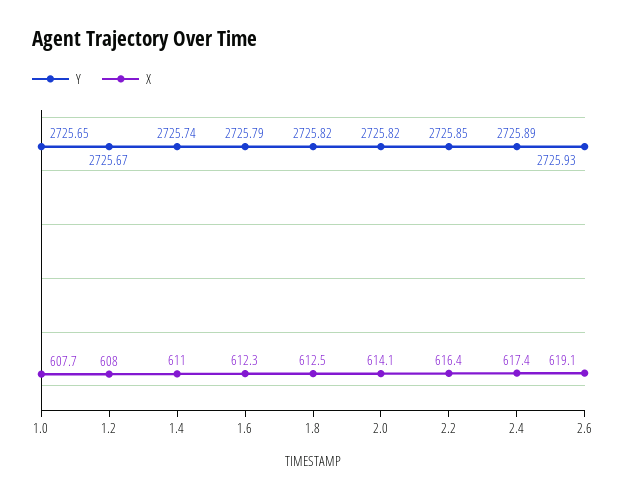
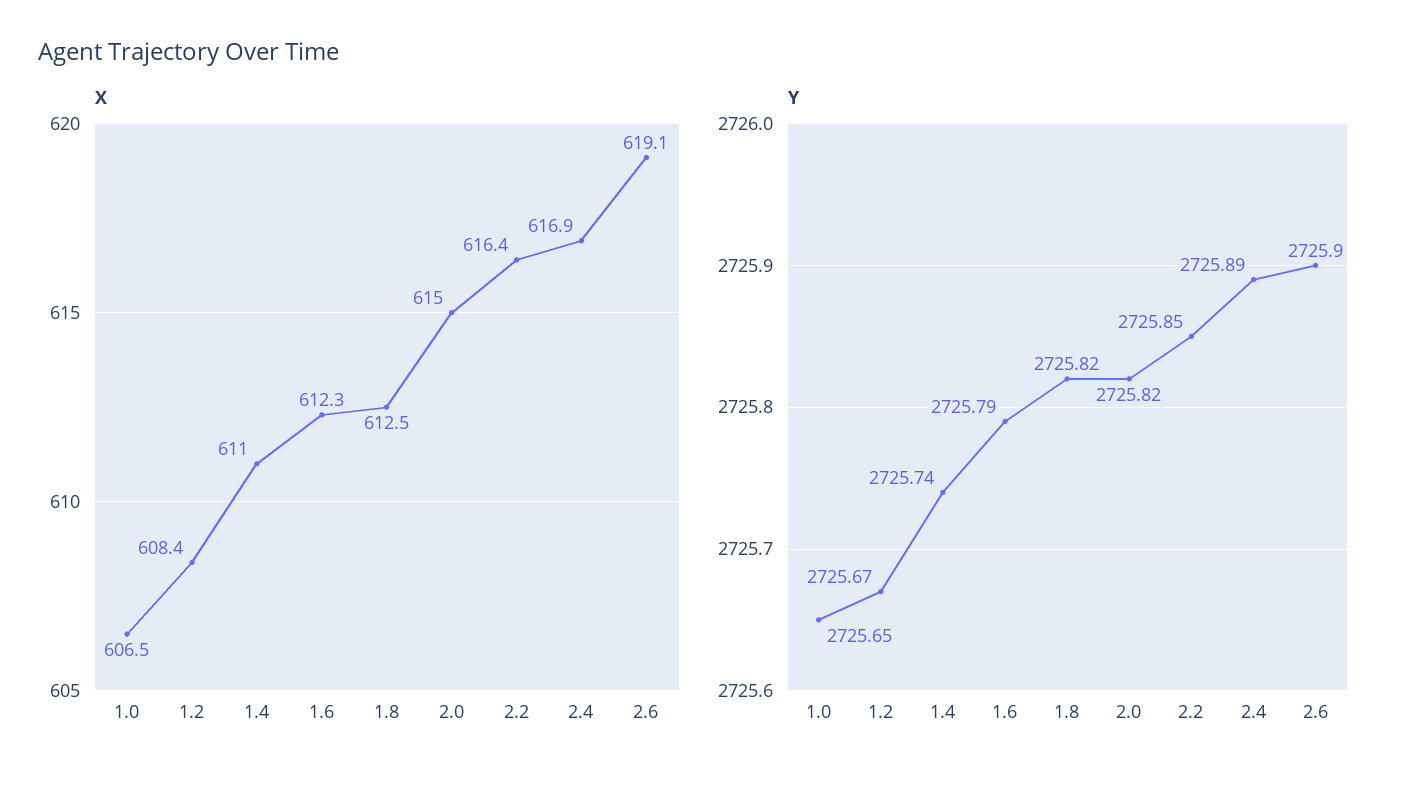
X, 1.0: 607.7 -> 606.5
X, 1.2: 608 -> 608.4
X, 2.0: 614.1 -> 615
X, 2.4: 617.4 -> 616.9
Y, 2.6: 2725.93 -> 2725.9

